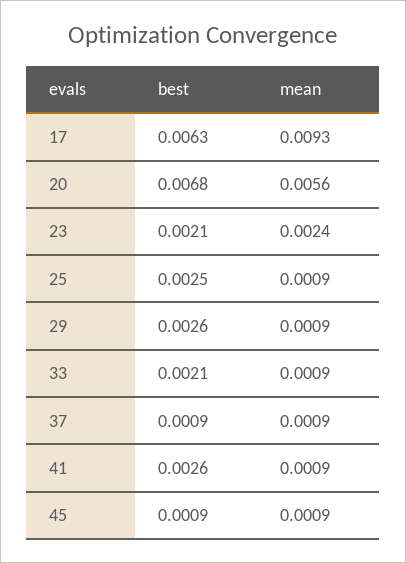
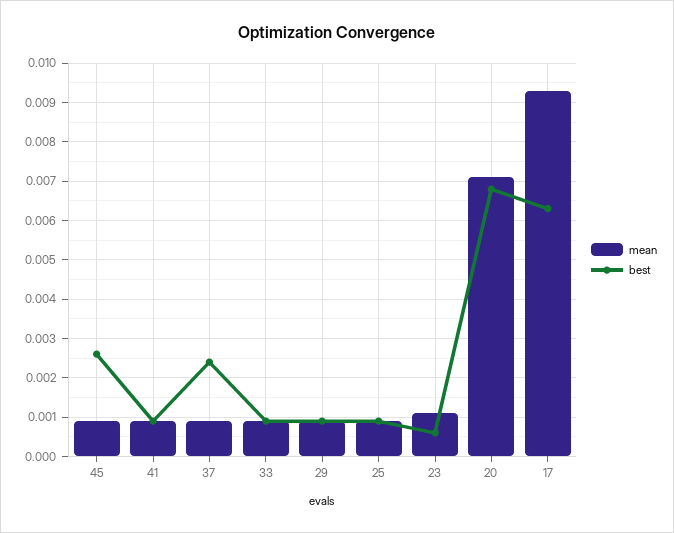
mean, 20: 0.0056 -> 0.007
best, 23: 0.0021 -> 0.0005
mean, 23: 0.0024 -> 0.001
best, 25: 0.0025 -> 0.001
best, 29: 0.0026 -> 0.001
best, 33: 0.0021 -> 0.001
best, 37: 0.0009 -> 0.0025
best, 41: 0.0026 -> 0.001
best, 45: 0.0009 -> 0.0025

